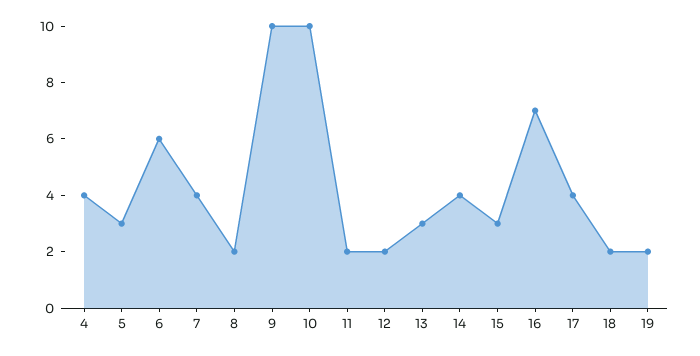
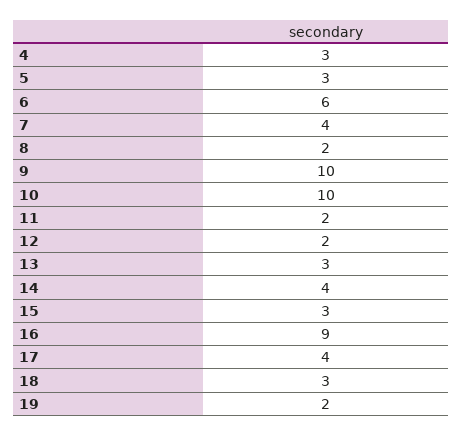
4: 4 -> 3
16: 7 -> 9
18: 2 -> 3

